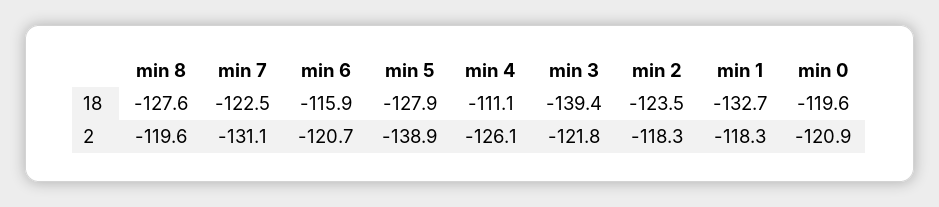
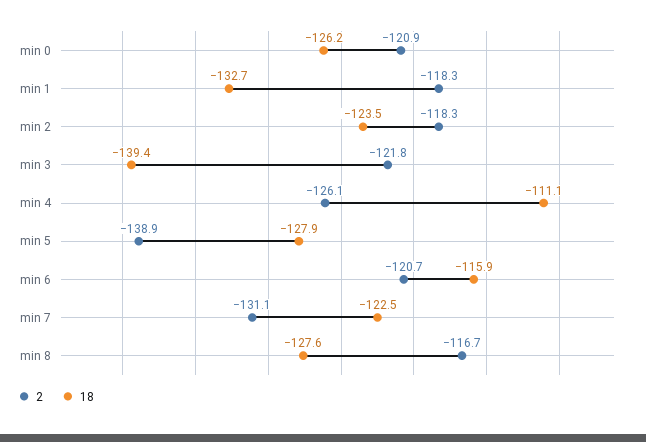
18, min 0: -119.6 -> -126.2
2, min 8: -119.6 -> -116.7

